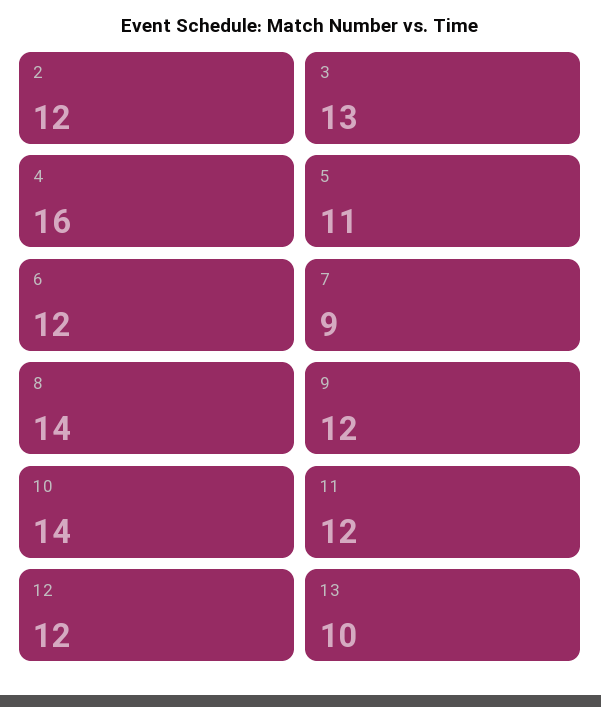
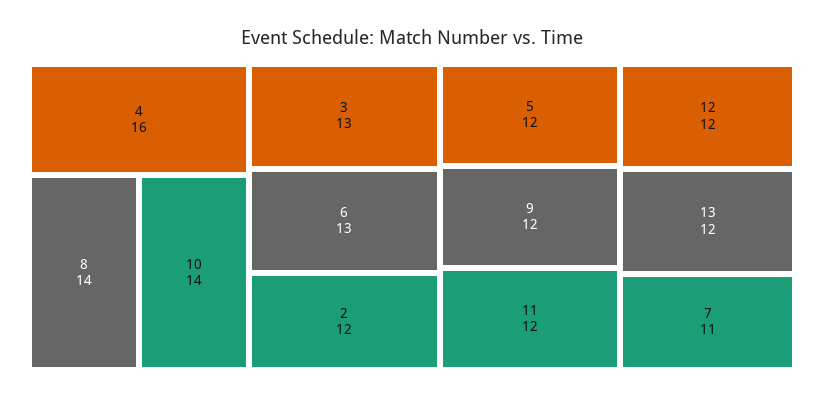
5: 11 -> 12
6: 12 -> 13
7: 9 -> 11
13: 10 -> 12

